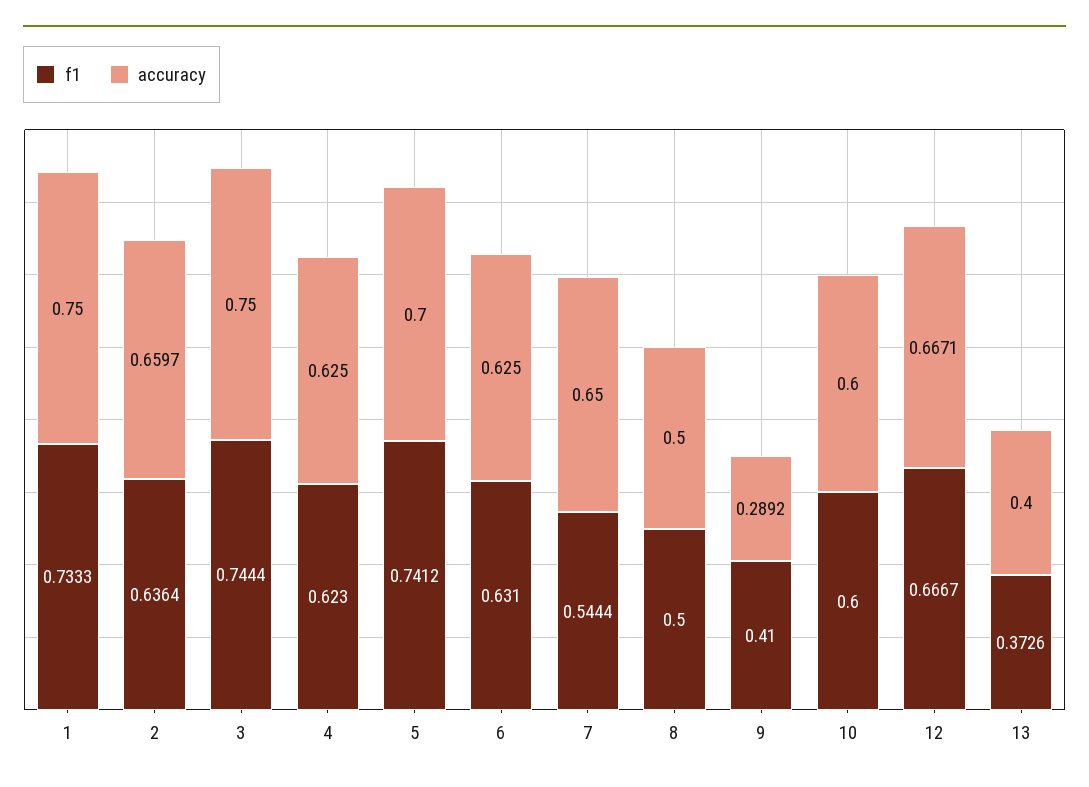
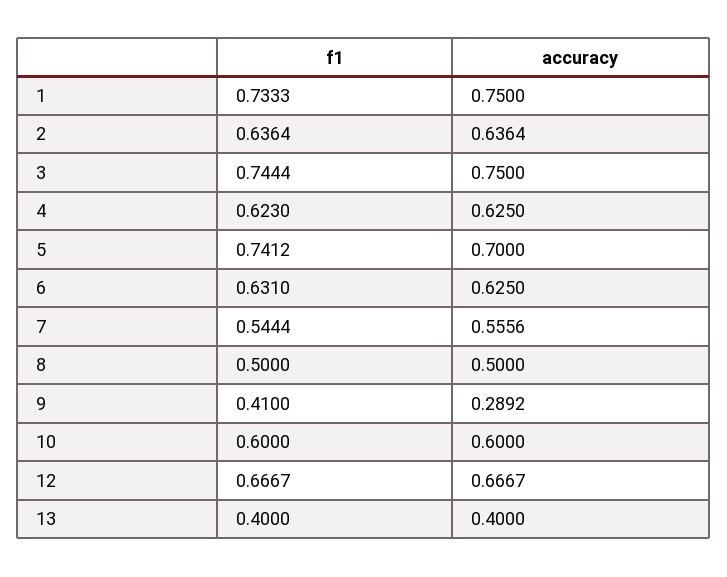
accuracy, 2: 0.6597 -> 0.6364
accuracy, 7: 0.65 -> 0.5556
accuracy, 12: 0.6671 -> 0.6667
f1, 13: 0.3726 -> 0.4

